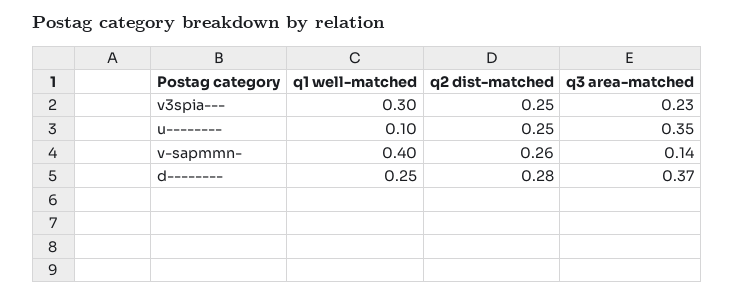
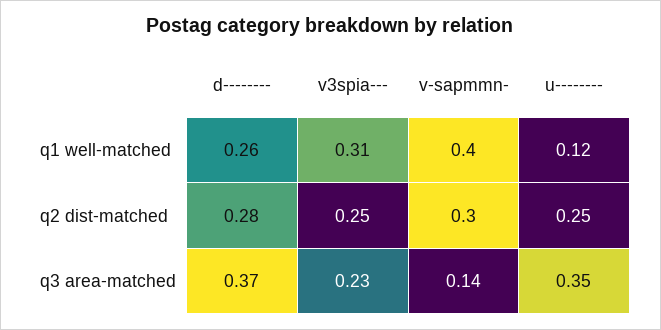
q1 well-matched, v3spia---: 0.3 -> 0.31
q1 well-matched, u--------: 0.1 -> 0.12
q2 dist-matched, v-sapmmn-: 0.26 -> 0.3
q1 well-matched, d--------: 0.25 -> 0.26

